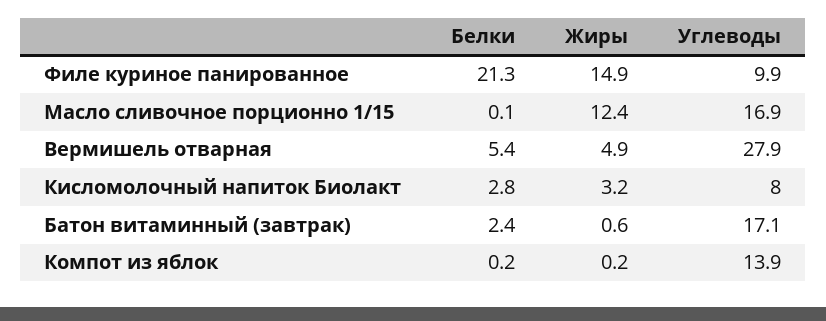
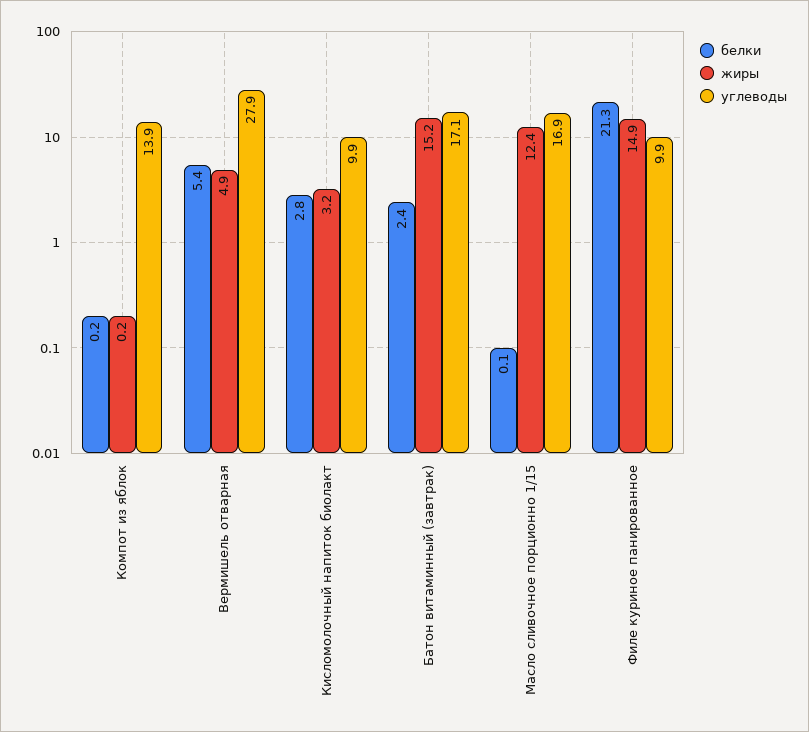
Углеводы, Кисломолочный напиток Биолакт: 8 -> 9.9
Жиры, Батон витаминный (завтрак): 0.6 -> 15.2

